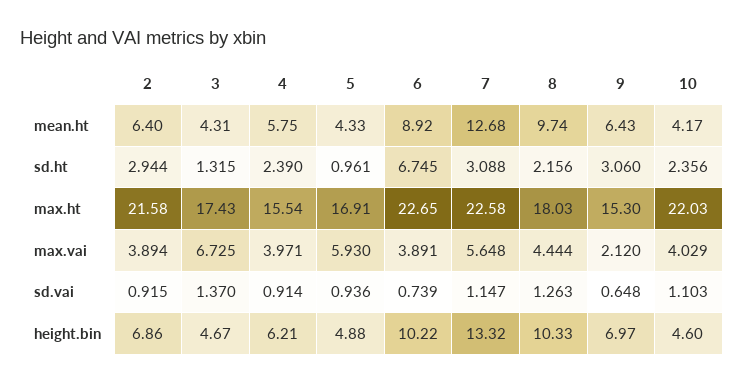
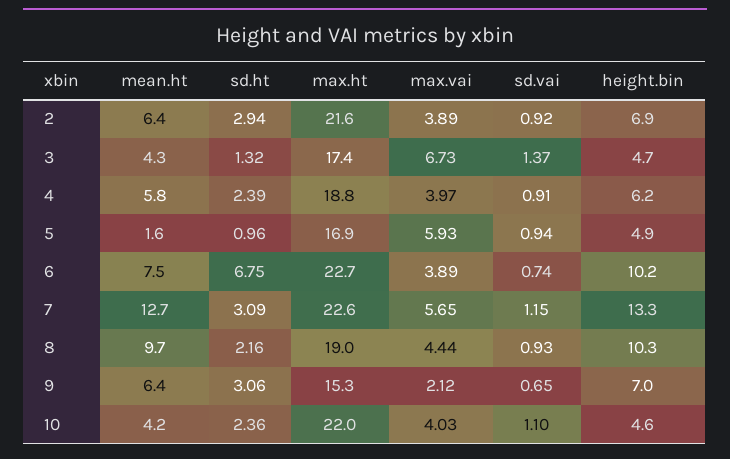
5, mean.ht: 4.33 -> 1.6
6, mean.ht: 8.92 -> 7.5
4, max.ht: 15.54 -> 18.8
8, max.ht: 18.03 -> 19
8, sd.vai: 1.263 -> 0.93

